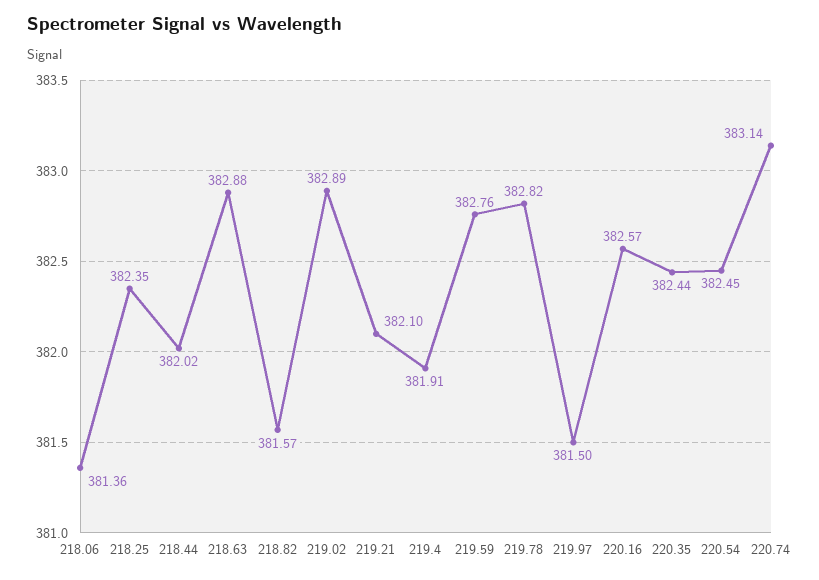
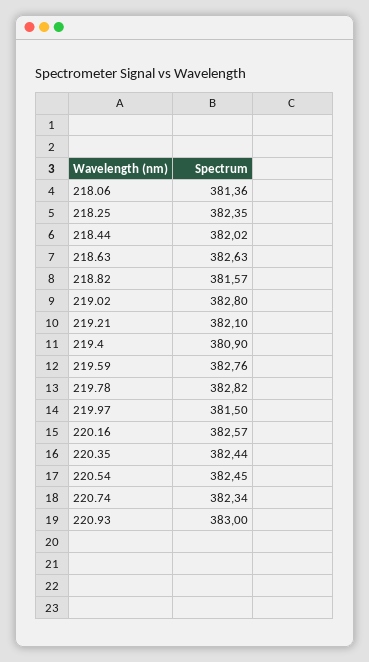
218.63: 382.88 -> 382.63
219.02: 382.89 -> 382.8
219.4: 381.91 -> 380.9
220.74: 383.14 -> 382.34
220.93: none -> 383

